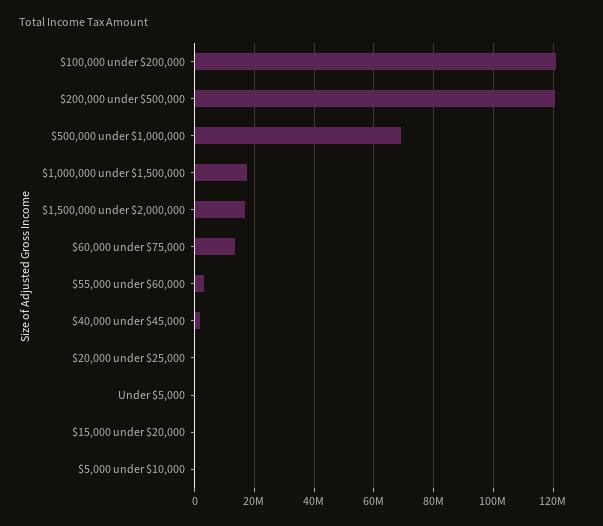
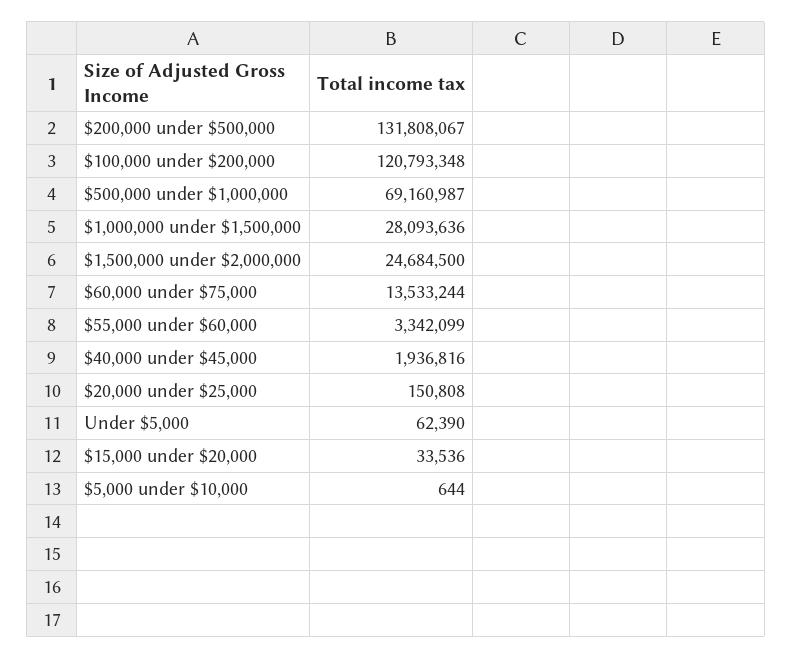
$200,000 under $500,000: 120000000 -> 131808067
$1,000,000 under $1,500,000: 17500000 -> 28093636
$1,500,000 under $2,000,000: 17500000 -> 24684500

